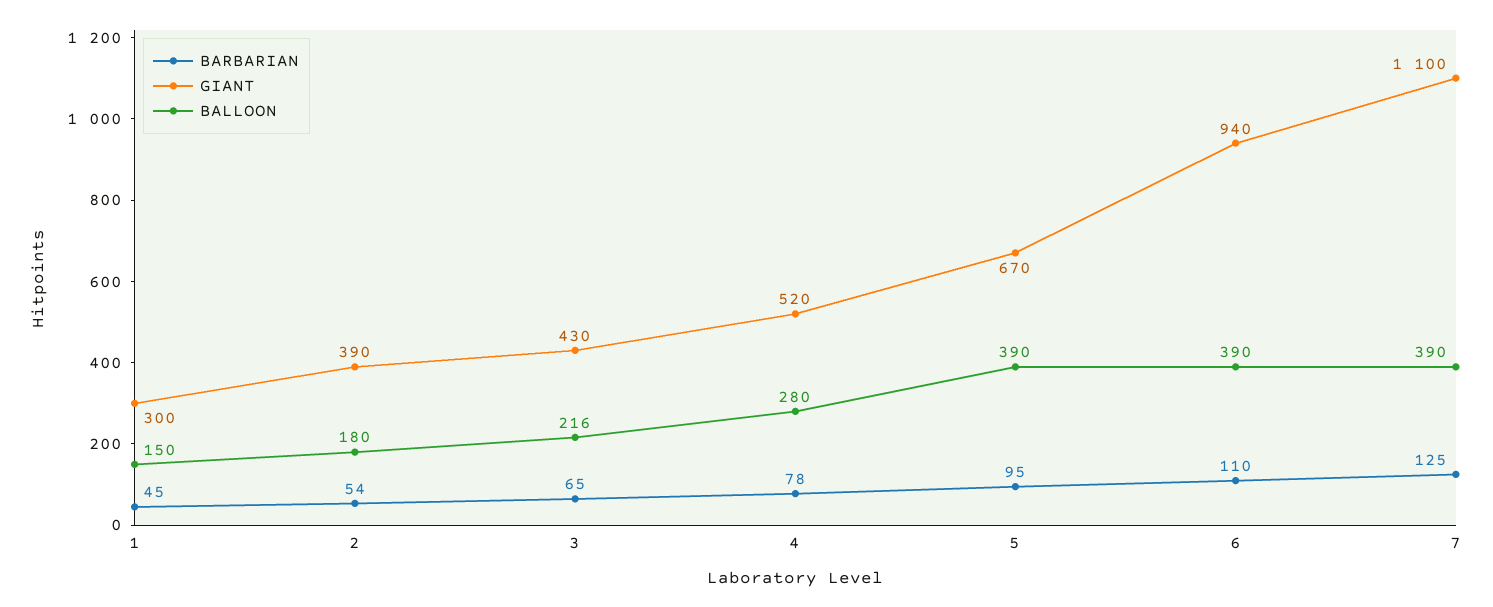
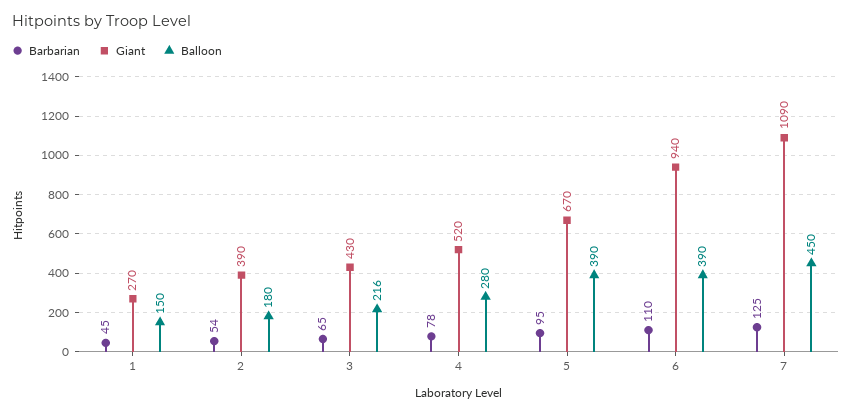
GIANT, 1: 300 -> 270
GIANT, 7: 1100 -> 1090
BALLOON, 7: 390 -> 450

